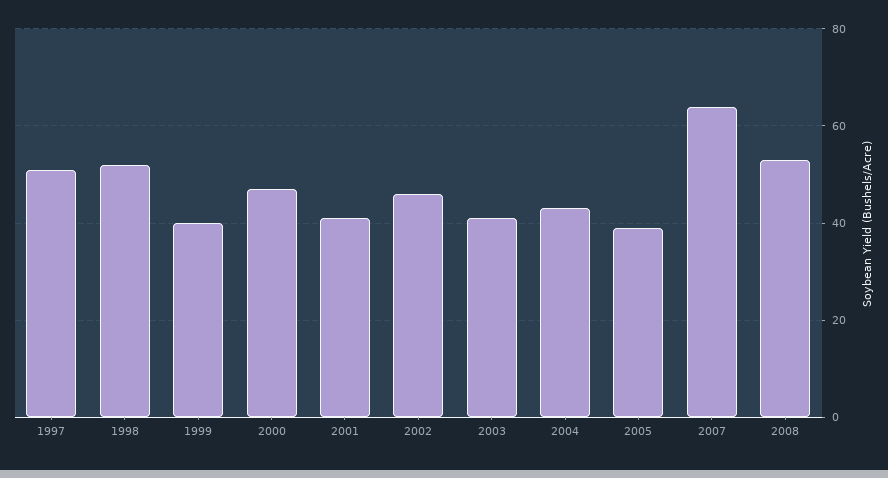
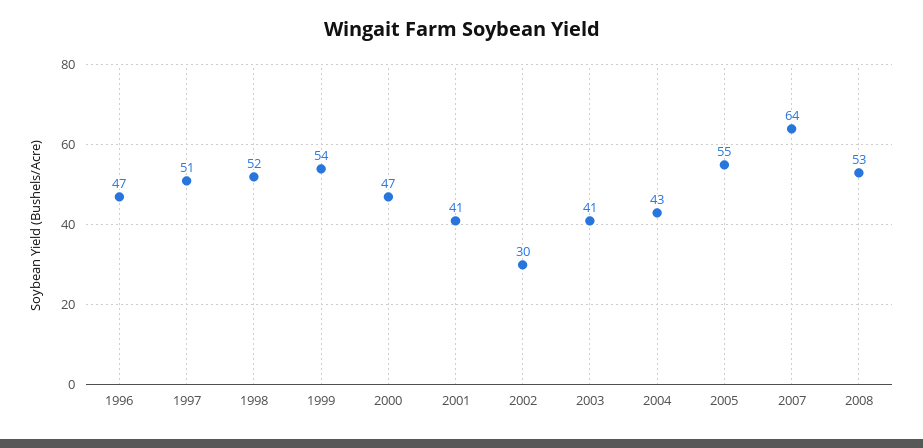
1999: 40 -> 54
2002: 45 -> 30
2005: 40 -> 55
1996: none -> 47

